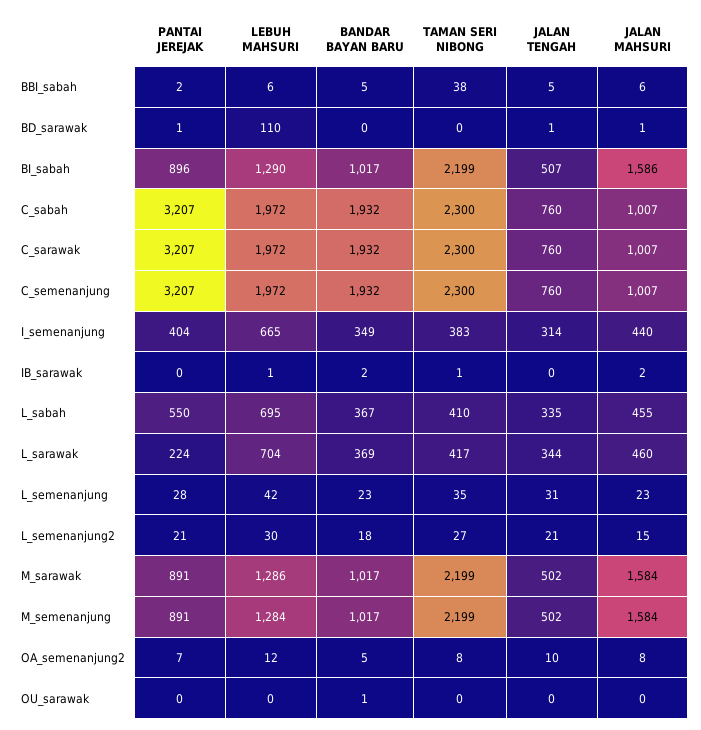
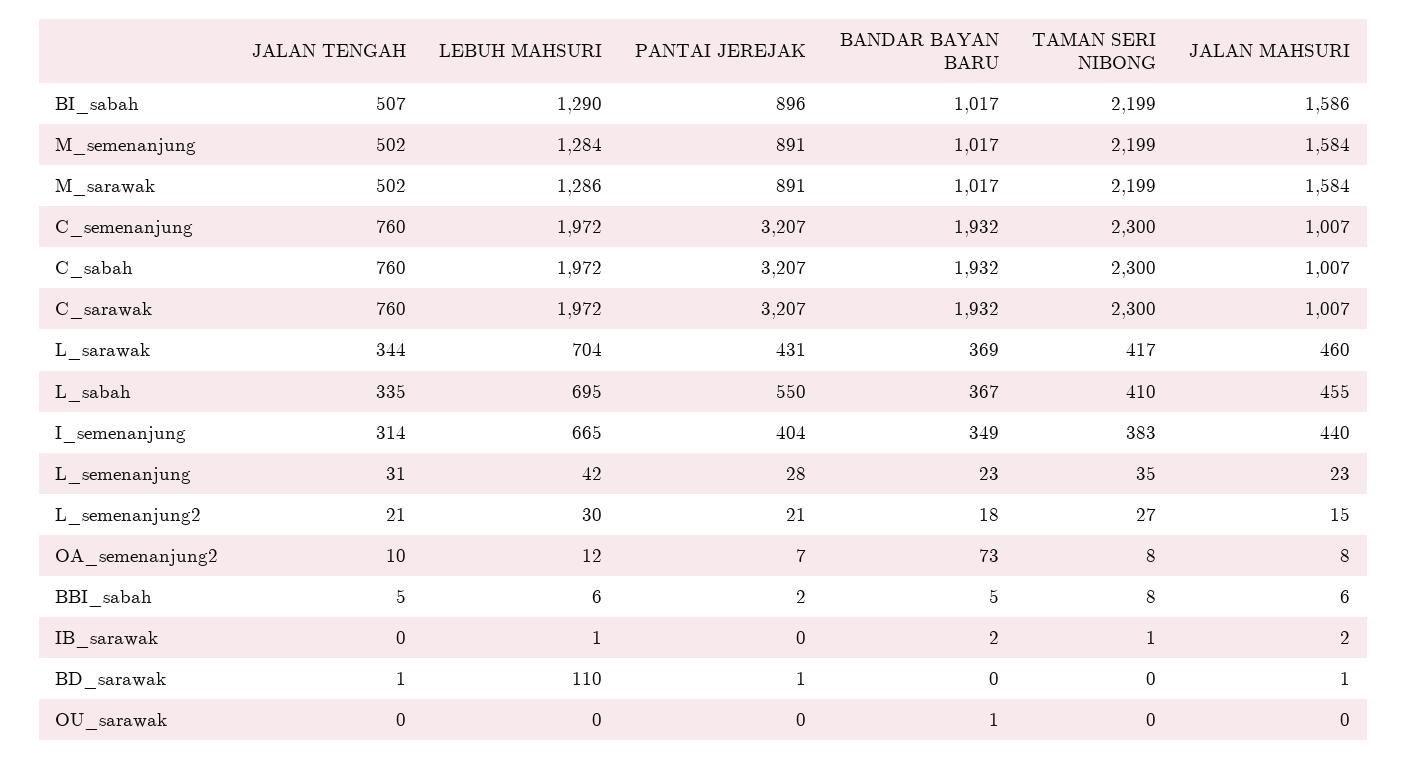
TAMAN SERI NIBONG, BBI_sabah: 38 -> 8
PANTAI JEREJAK, L_sarawak: 224 -> 431
BANDAR BAYAN BARU, OA_semenanjung2: 5 -> 73

